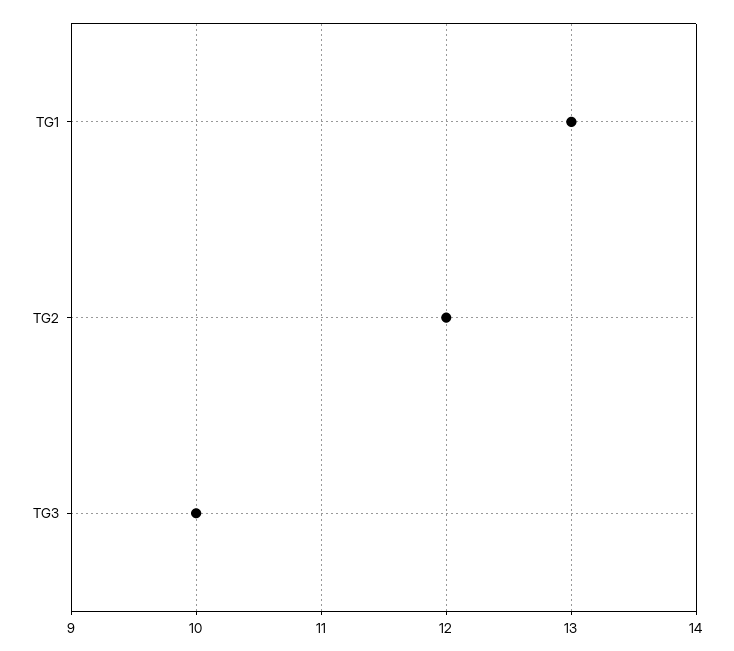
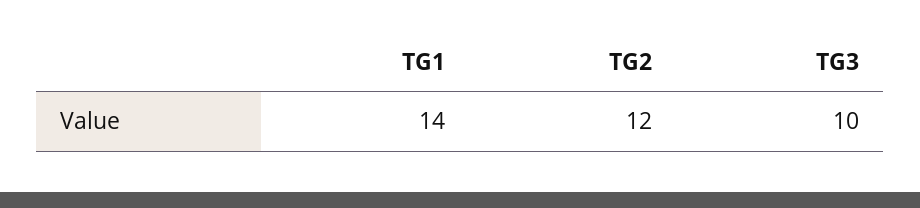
TG1: 13 -> 14

